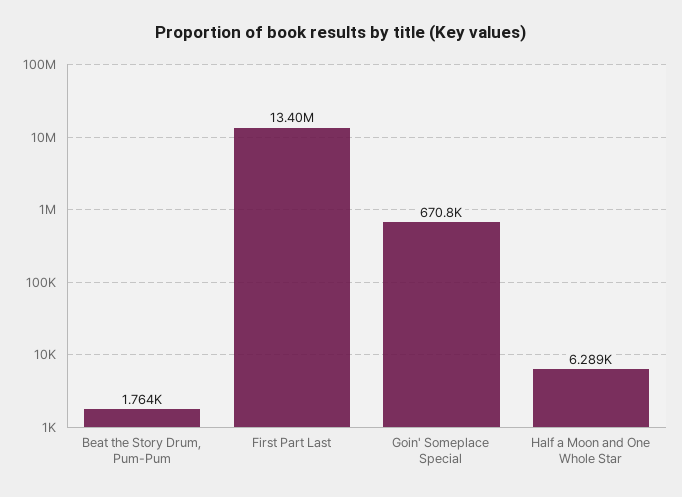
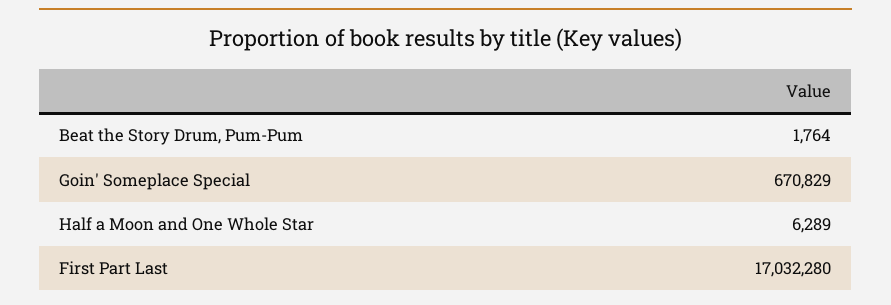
First Part Last: 13400000 -> 17032280

